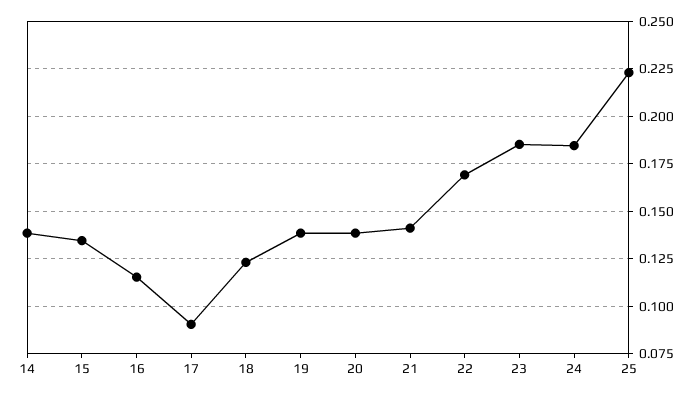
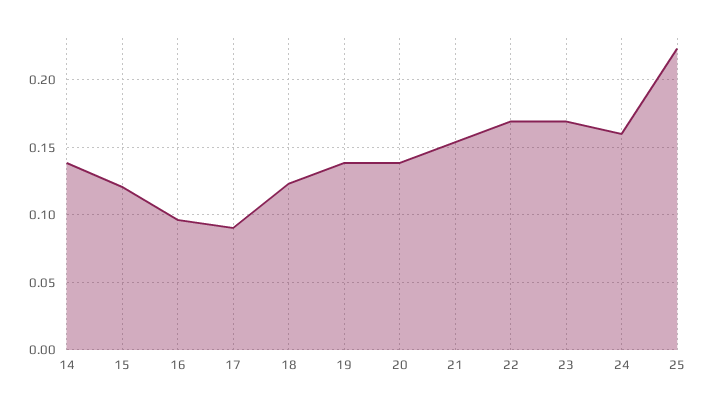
15: 0.135 -> 0.12
16: 0.115 -> 0.095
21: 0.14 -> 0.155
23: 0.185 -> 0.17
24: 0.185 -> 0.16

